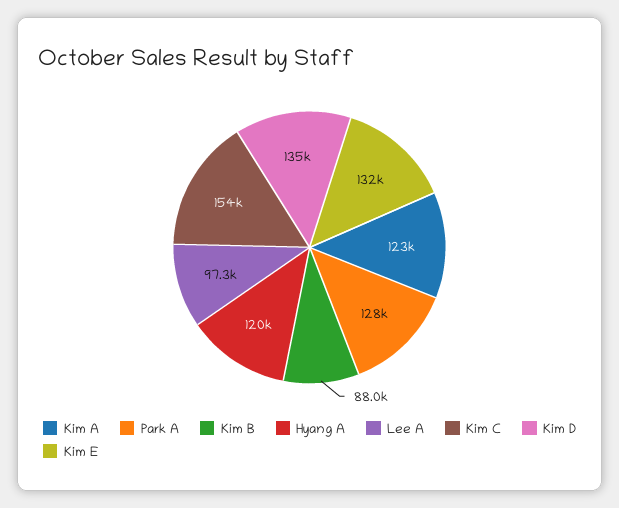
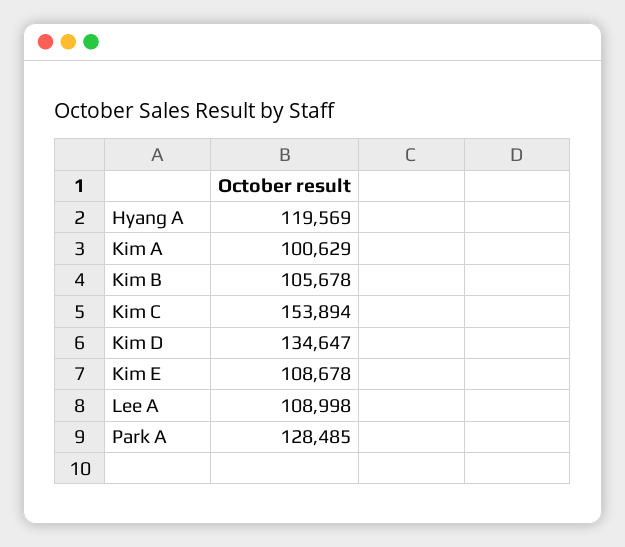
Kim A: 123000 -> 100629
Kim B: 88000 -> 105678
Lee A: 97300 -> 108998
Kim E: 132000 -> 108678

